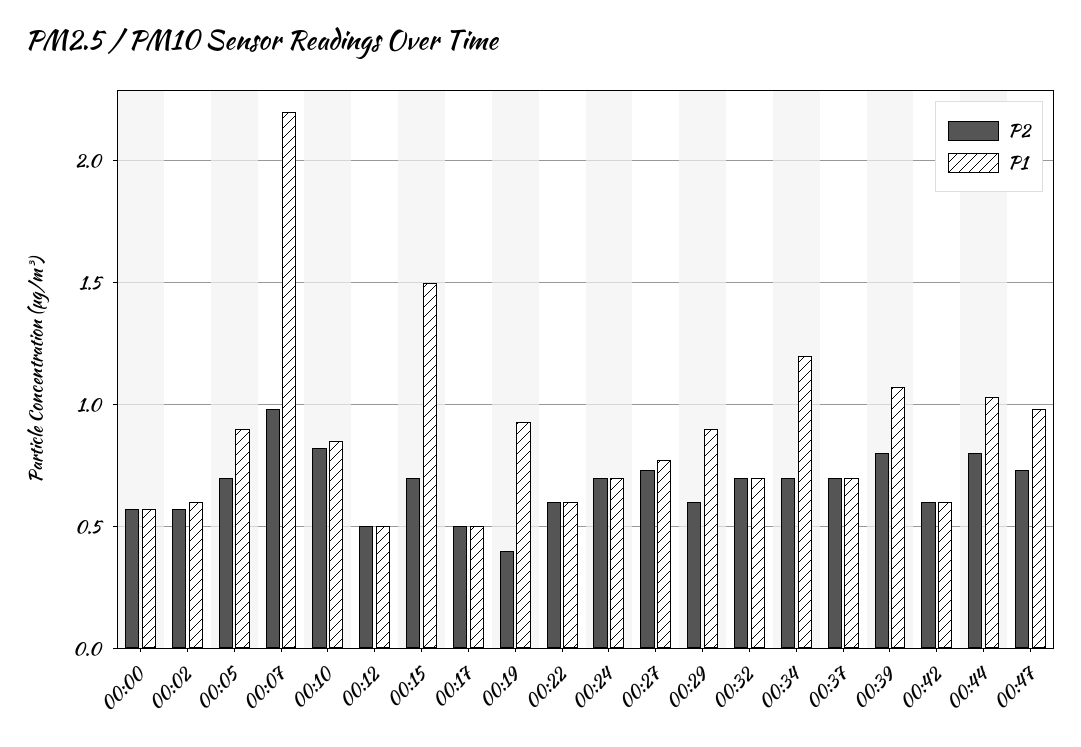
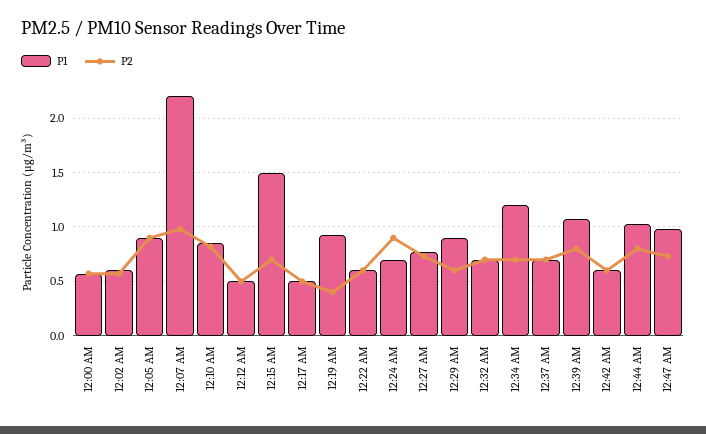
P2, 00:05: 0.7 -> 0.9
P2, 00:24: 0.7 -> 0.9

